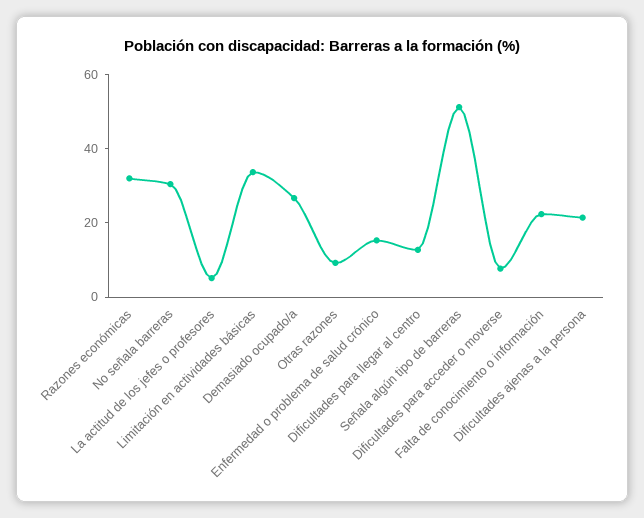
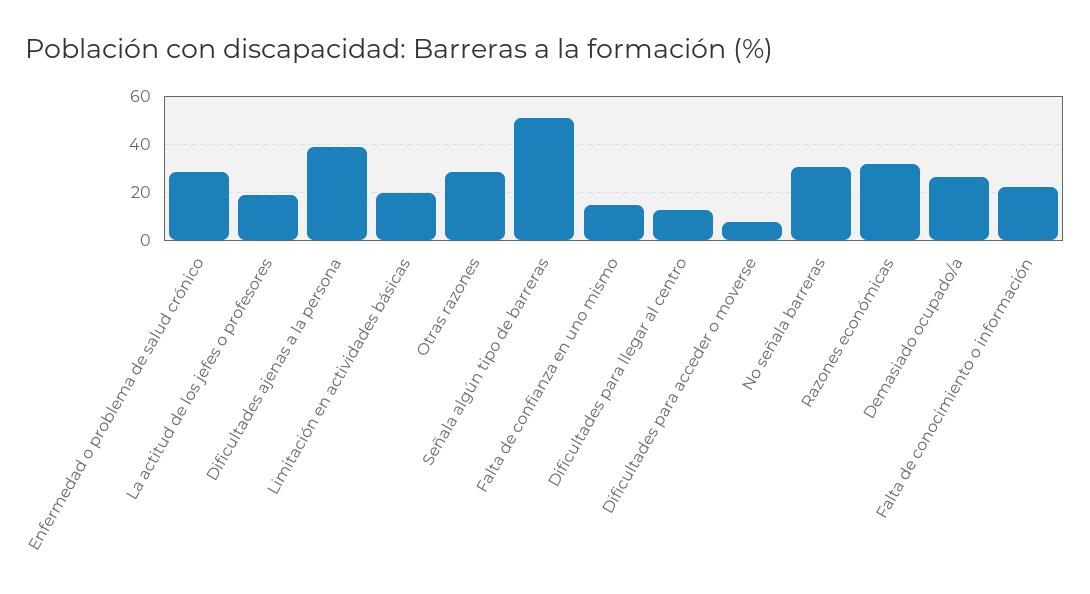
La actitud de los jefes o profesores: 5 -> 20
Limitación en actividades básicas: 35 -> 20
Otras razones: 10 -> 30
Enfermedad o problema de salud crónico: 15 -> 30
Dificultades ajenas a la persona: 20 -> 40
Falta de confianza en uno mismo: none -> 15

